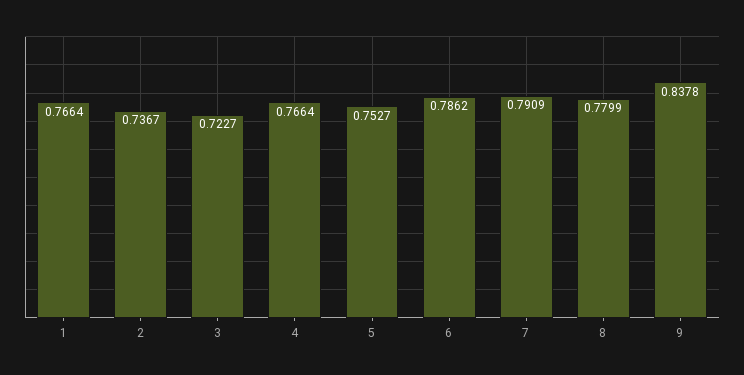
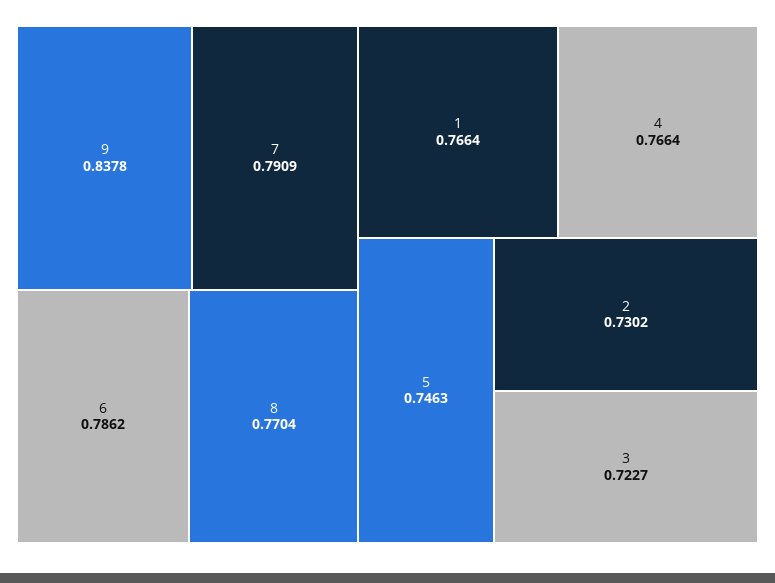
2: 0.7367 -> 0.7302
5: 0.7527 -> 0.7463
8: 0.7799 -> 0.7704

